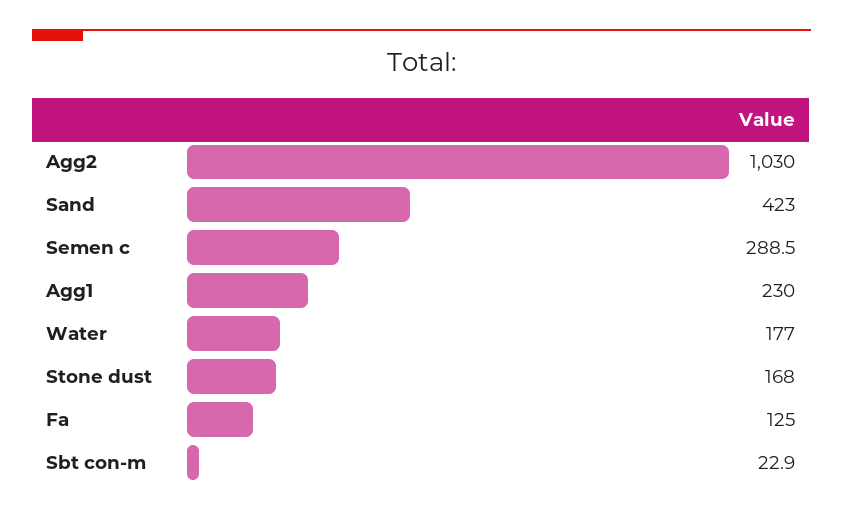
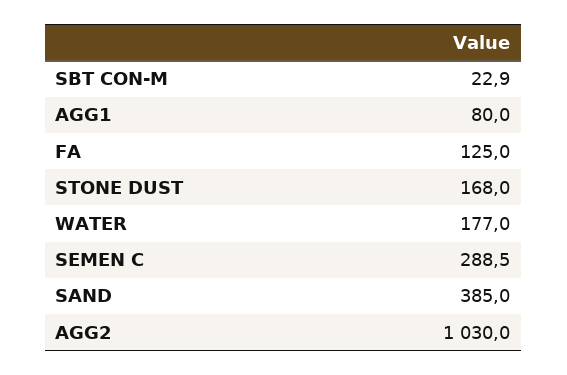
Sand: 423 -> 385
Agg1: 230 -> 80

